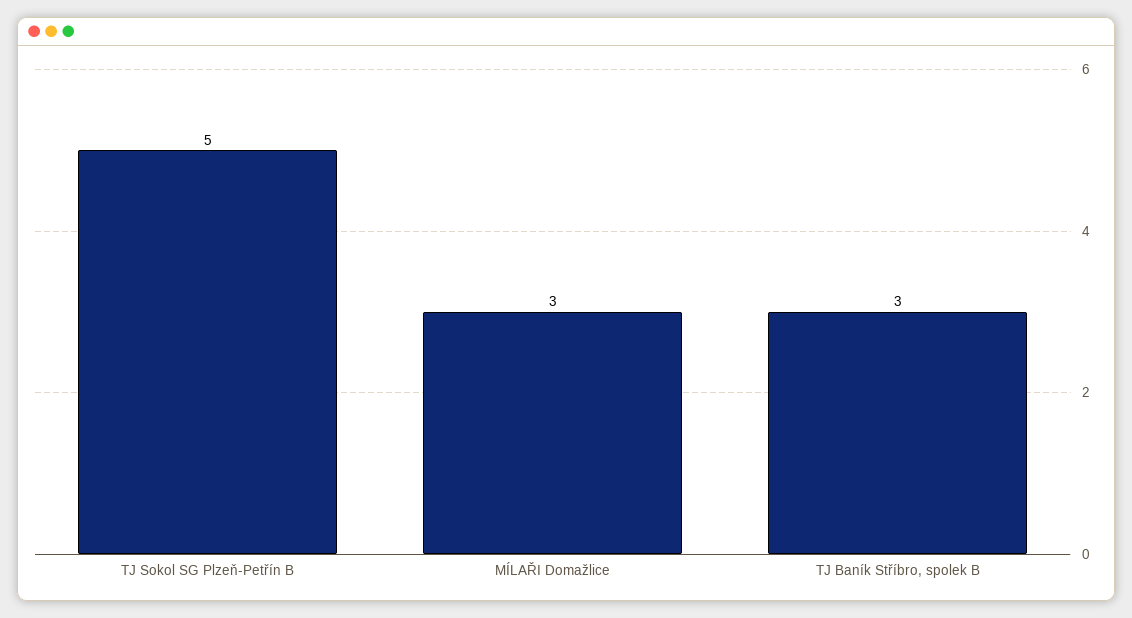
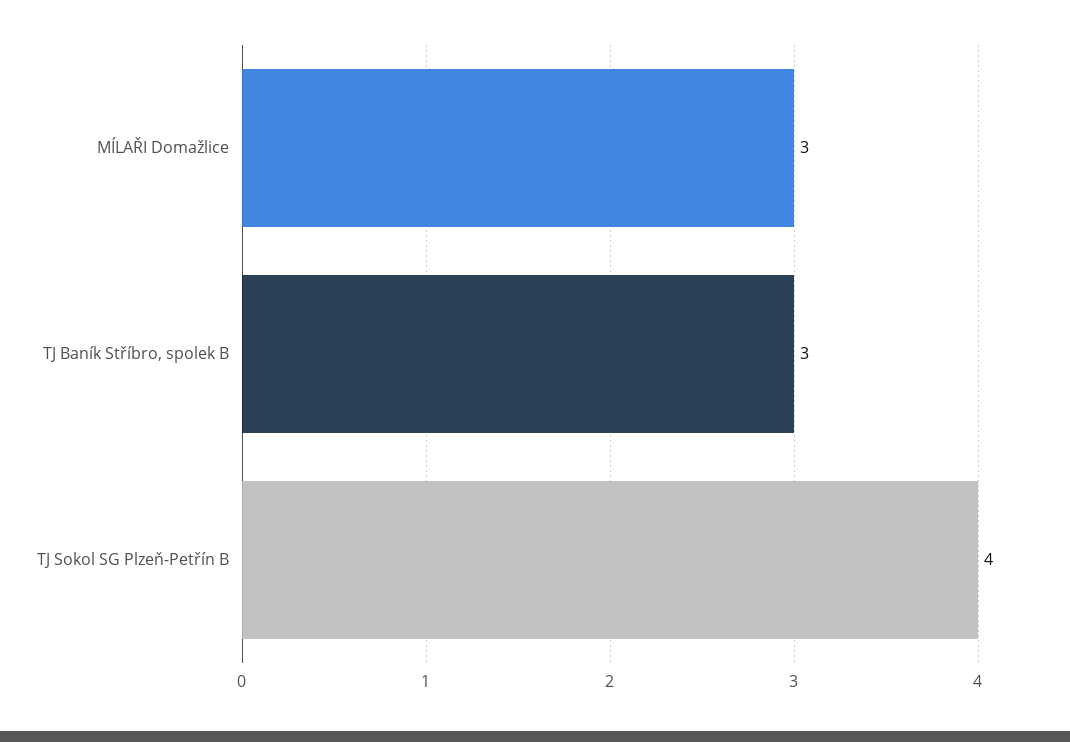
TJ Sokol SG Plzeň-Petřín B: 5 -> 4

